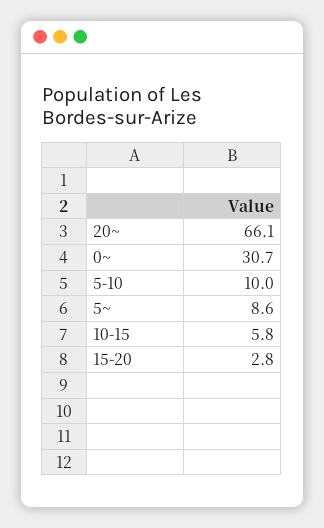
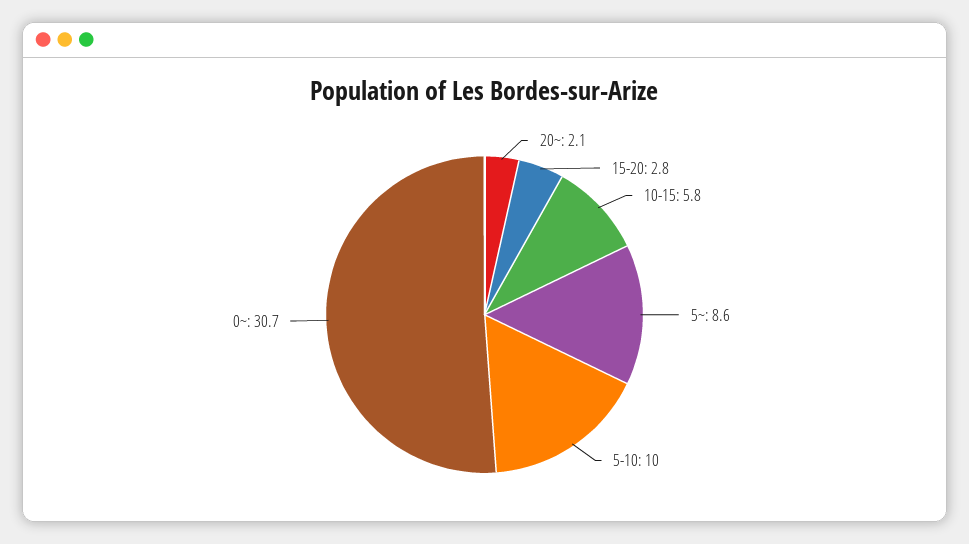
20~: 66.1 -> 2.1

